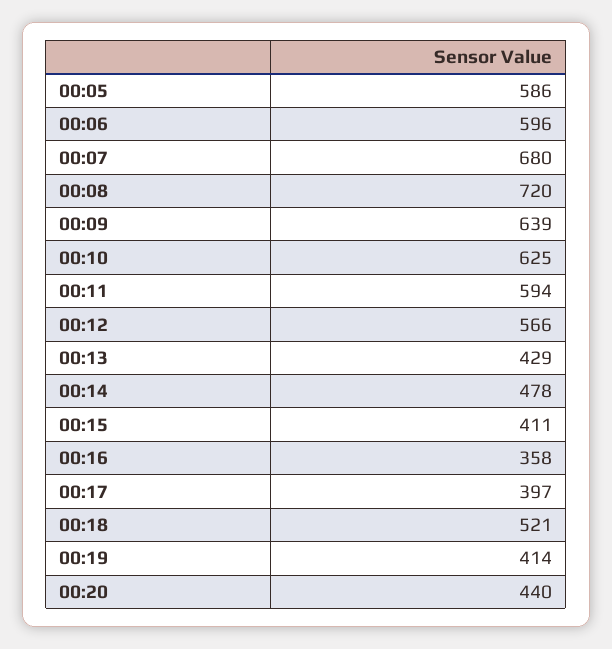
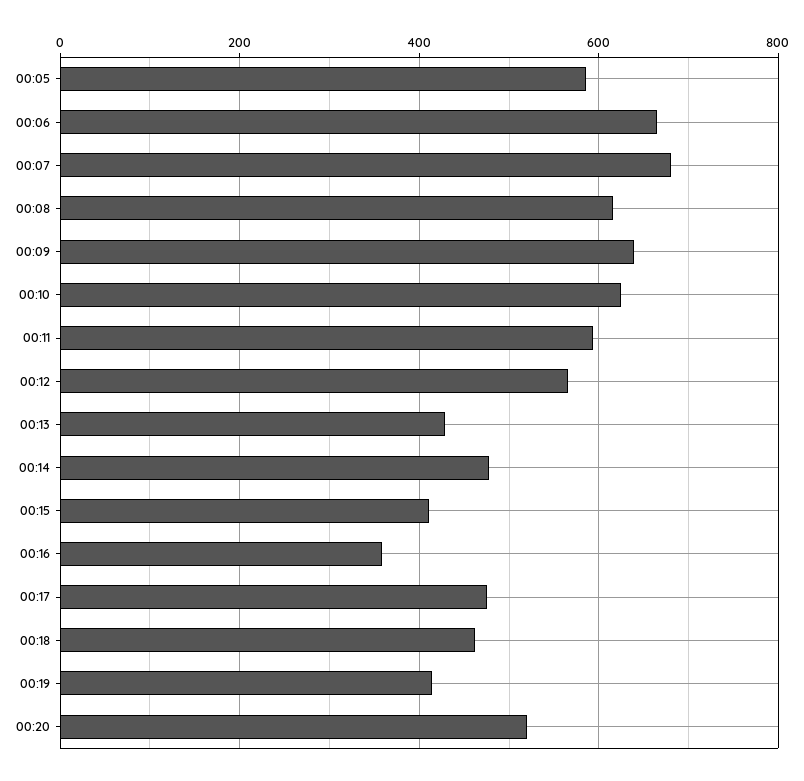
00:06: 596 -> 660
00:08: 720 -> 620
00:17: 397 -> 480
00:18: 521 -> 460
00:20: 440 -> 520

